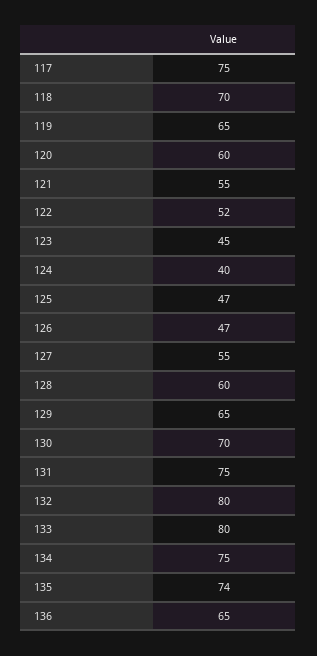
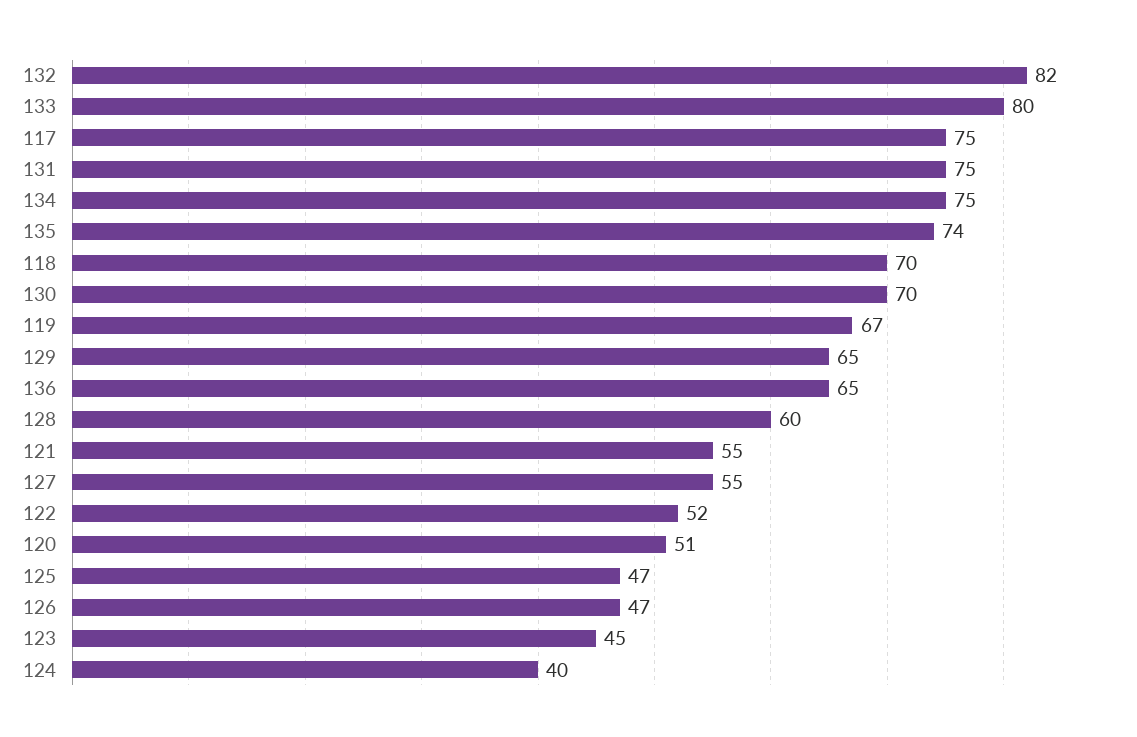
119: 65 -> 67
120: 60 -> 51
132: 80 -> 82

